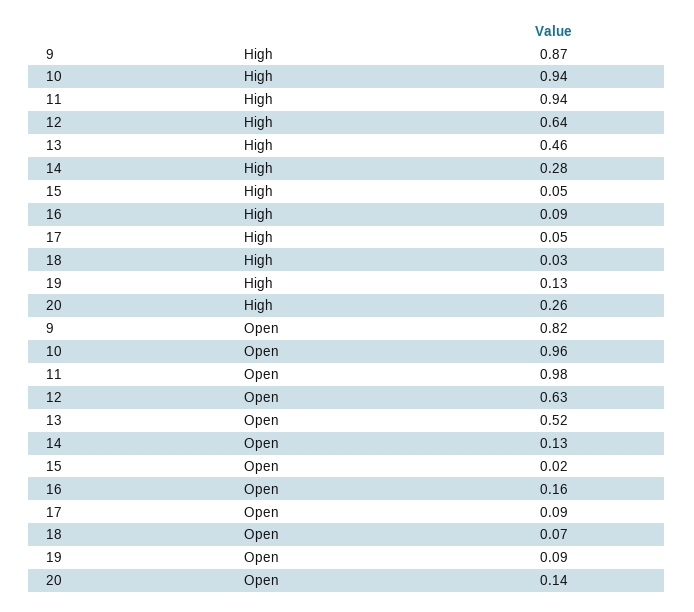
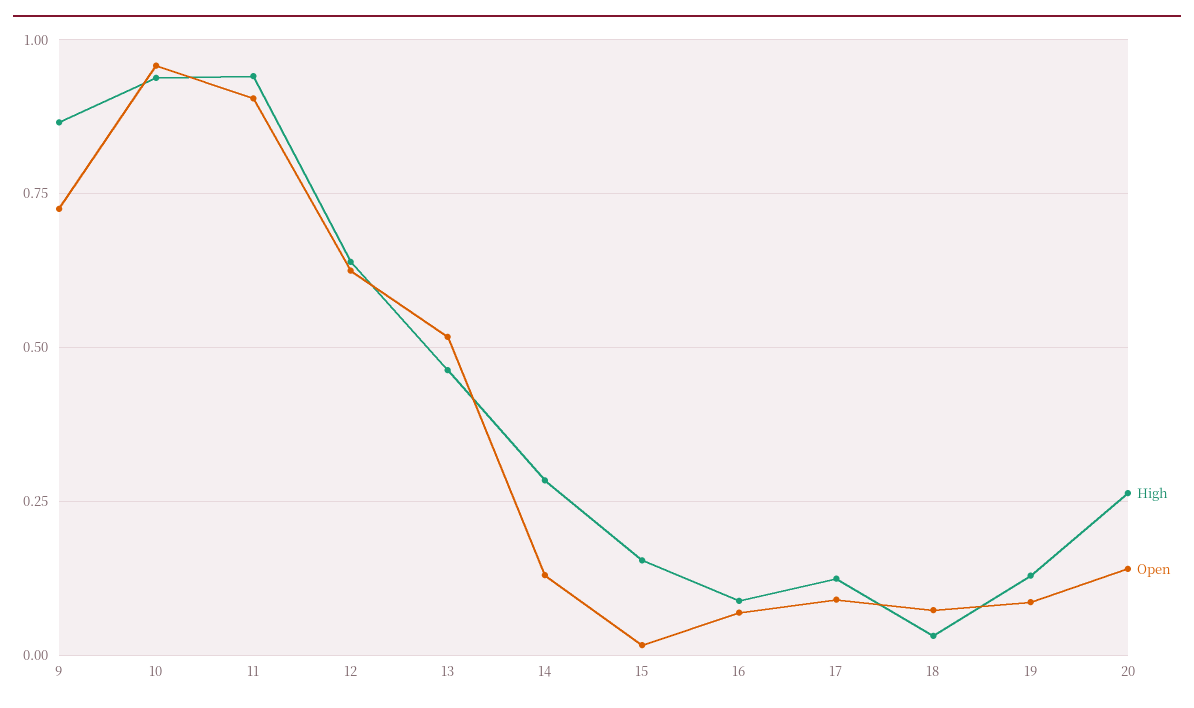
High, 15: 0.05 -> 0.15
High, 17: 0.05 -> 0.125
Open, 9: 0.82 -> 0.725
Open, 11: 0.98 -> 0.9
Open, 16: 0.16 -> 0.075

